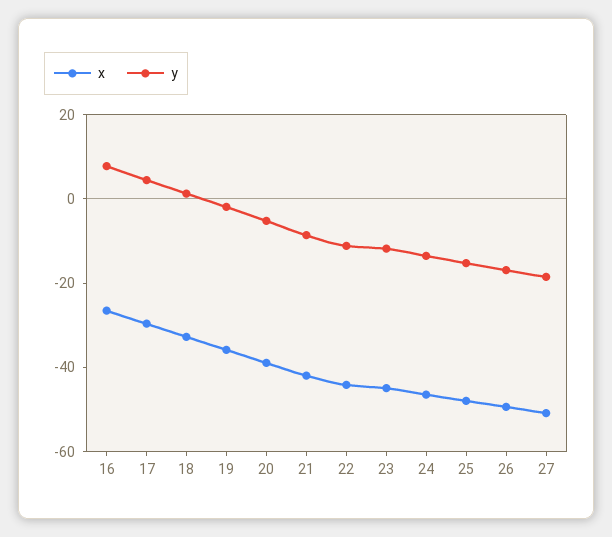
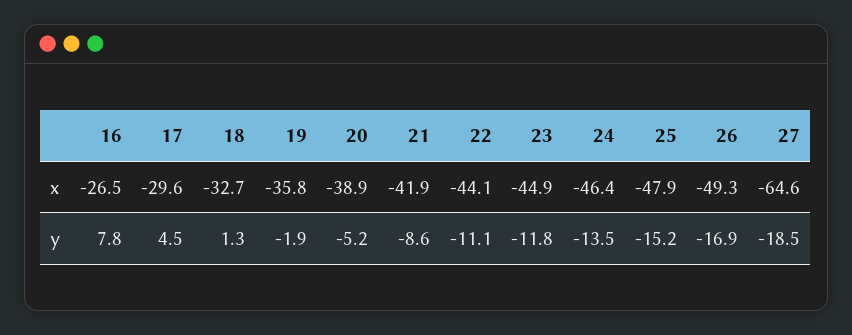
x, 27: -50 -> -64.6

